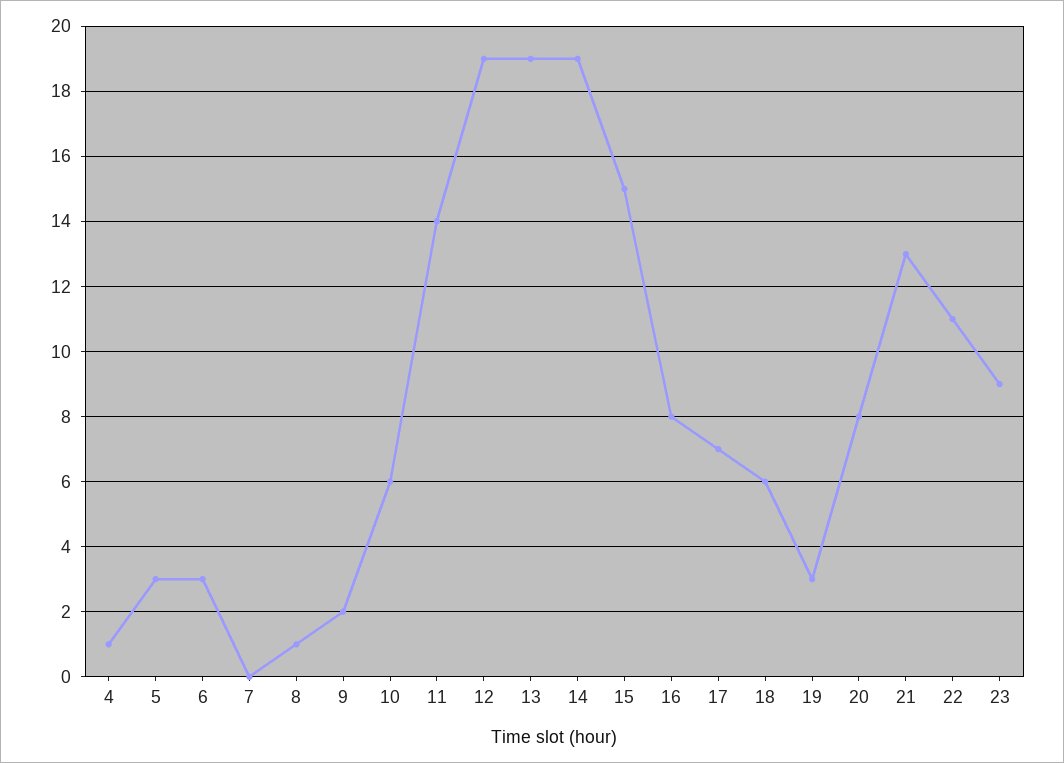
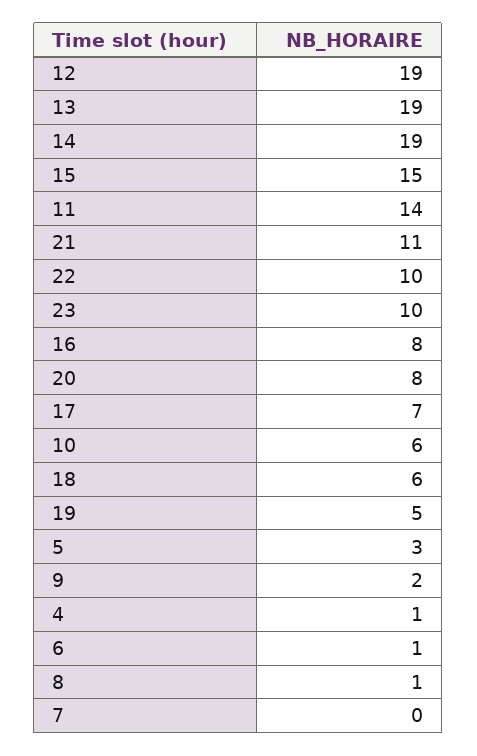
6: 3 -> 1
19: 3 -> 5
21: 13 -> 11
22: 11 -> 10
23: 9 -> 10

